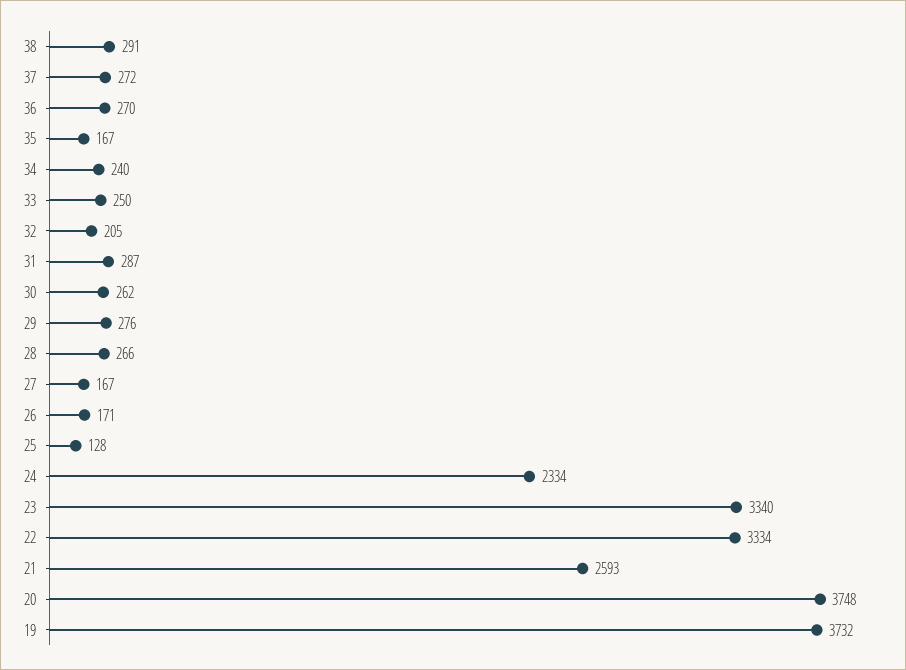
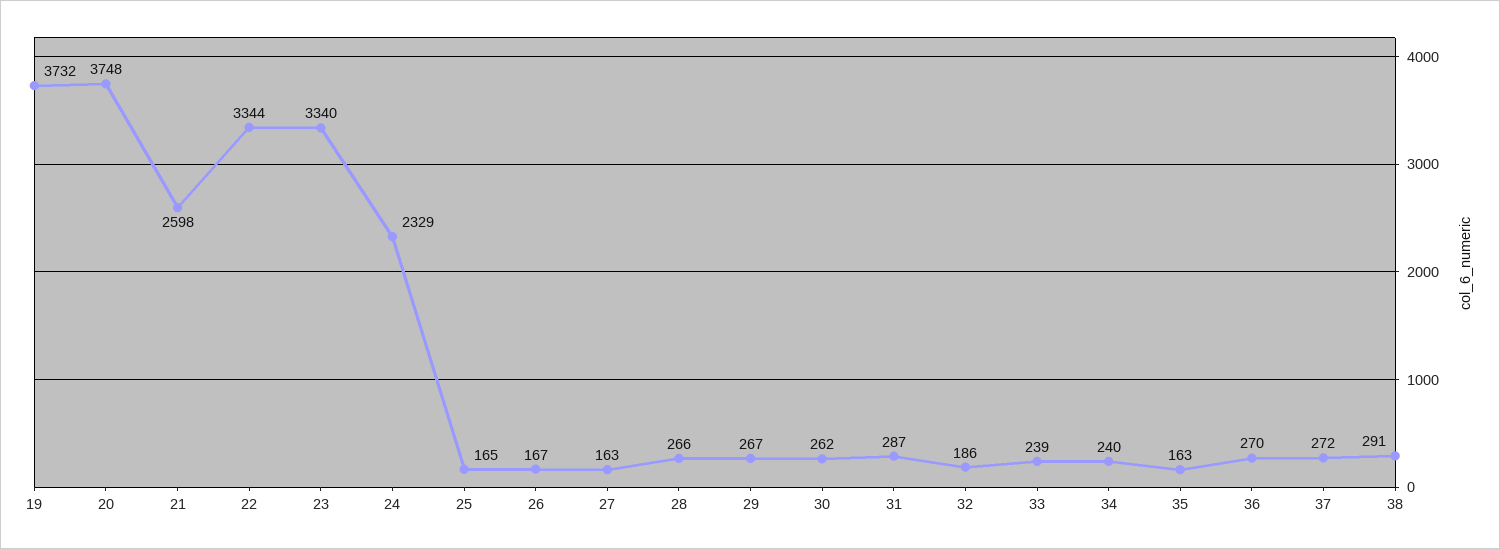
35: 167 -> 163
33: 250 -> 239
32: 205 -> 186
29: 276 -> 267
27: 167 -> 163
26: 171 -> 167
25: 128 -> 165
24: 2334 -> 2329
22: 3334 -> 3344
21: 2593 -> 2598

